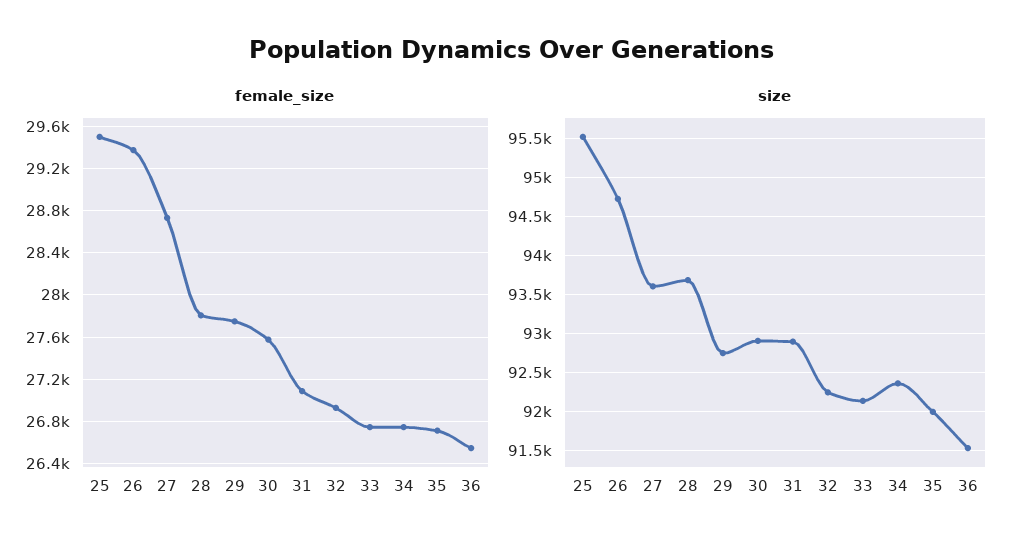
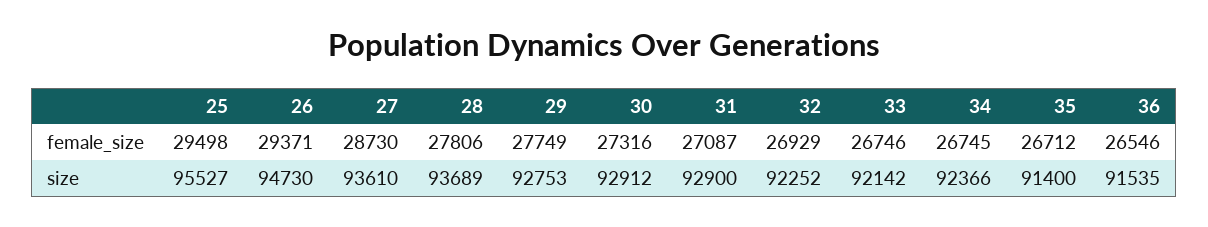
female_size, 30: 27600 -> 27316
size, 35: 92000 -> 91400

